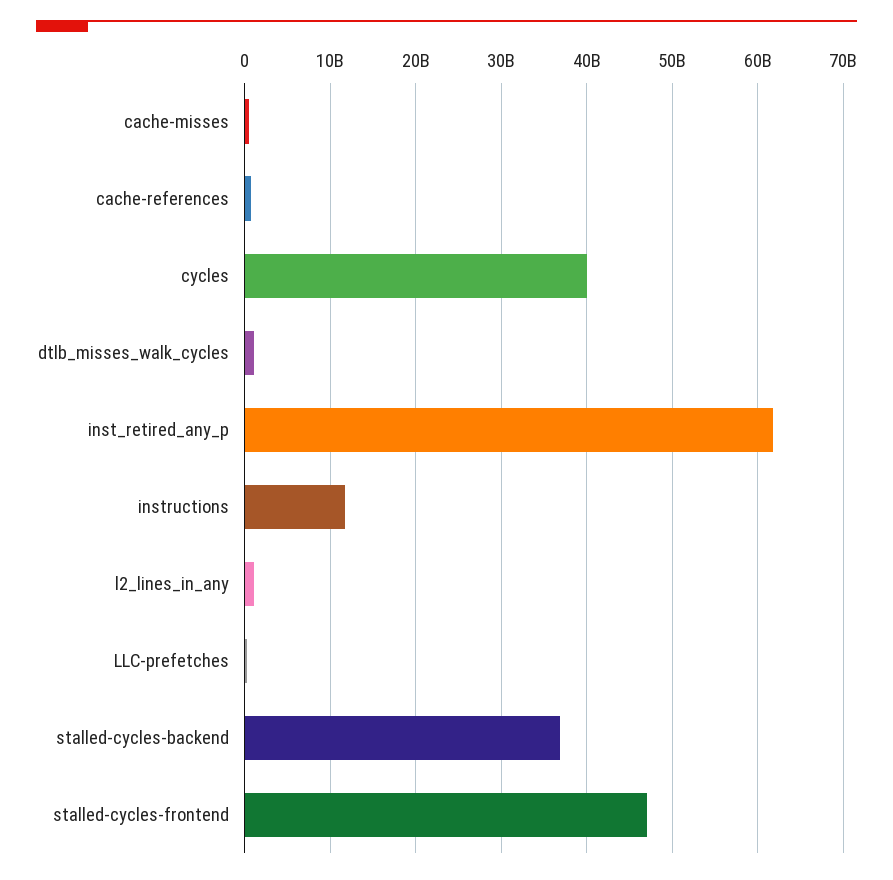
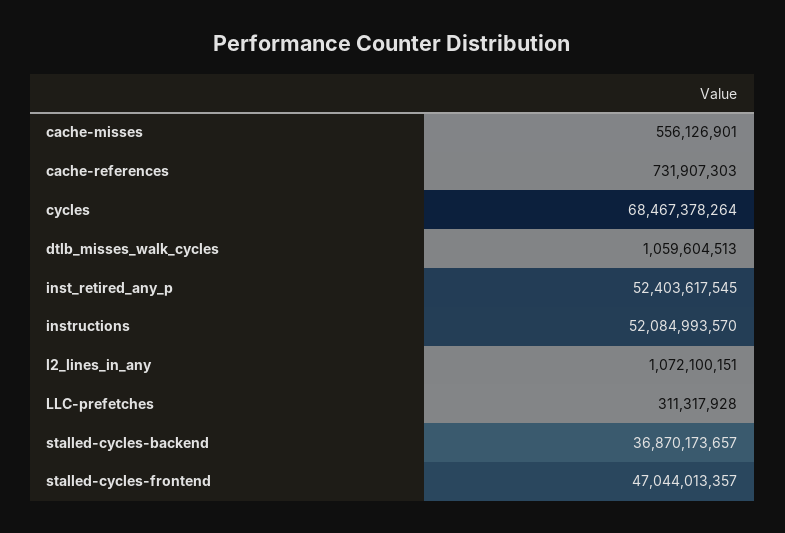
cycles: 40000000000 -> 68467378264
inst_retired_any_p: 62000000000 -> 52403617545
instructions: 12000000000 -> 52084993570

